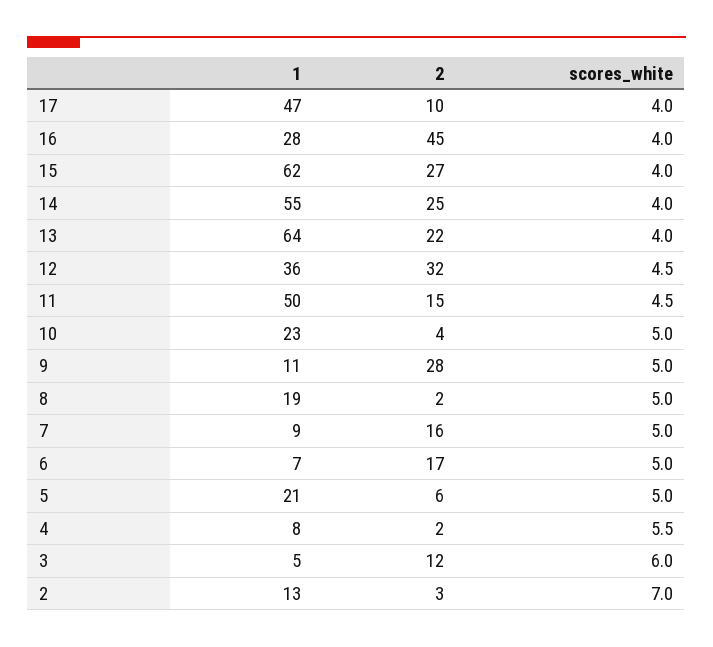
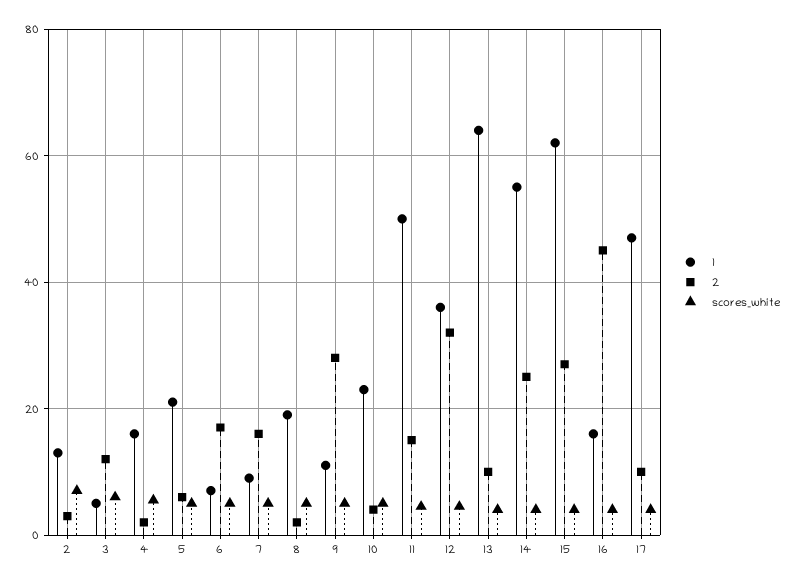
1, 16: 28 -> 16
2, 13: 22 -> 10
1, 4: 8 -> 16

